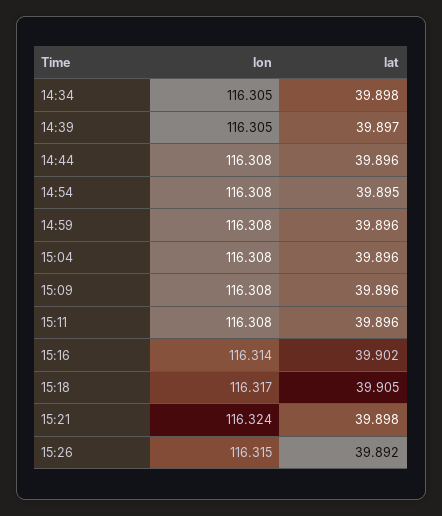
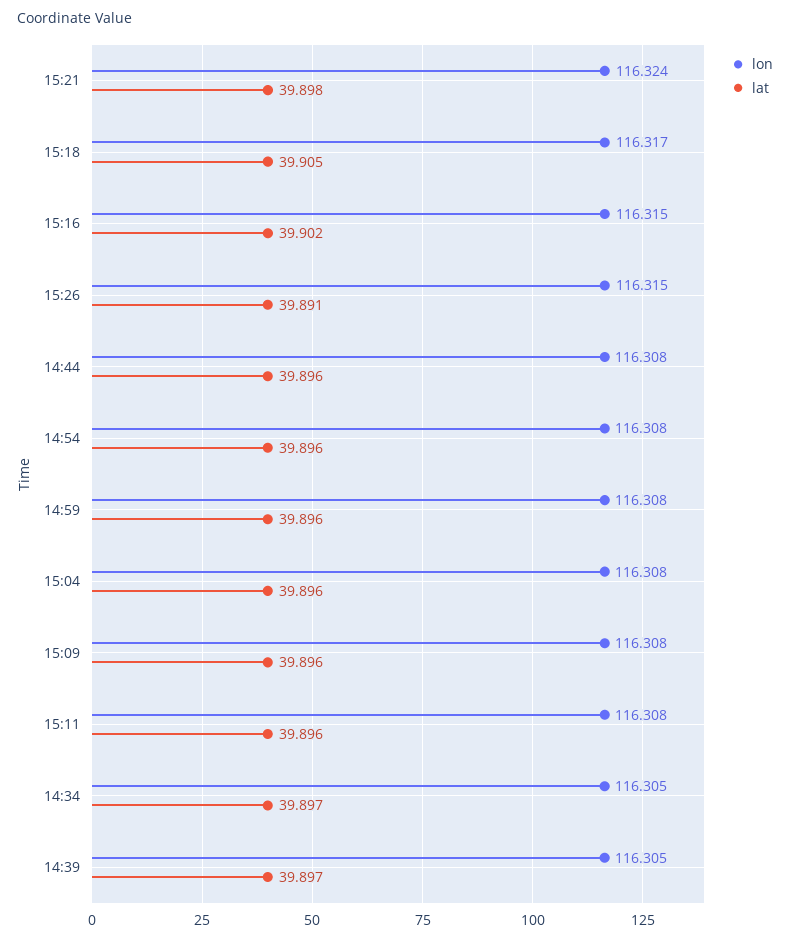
lat, 14:34: 39.898 -> 39.897
lat, 14:54: 39.895 -> 39.896
lon, 15:16: 116.314 -> 116.315
lat, 15:26: 39.892 -> 39.891

